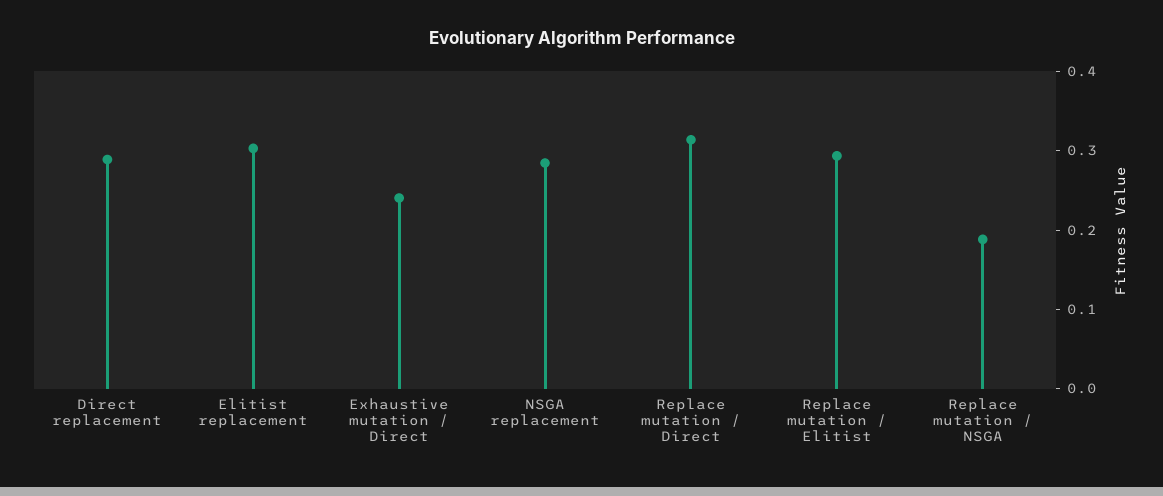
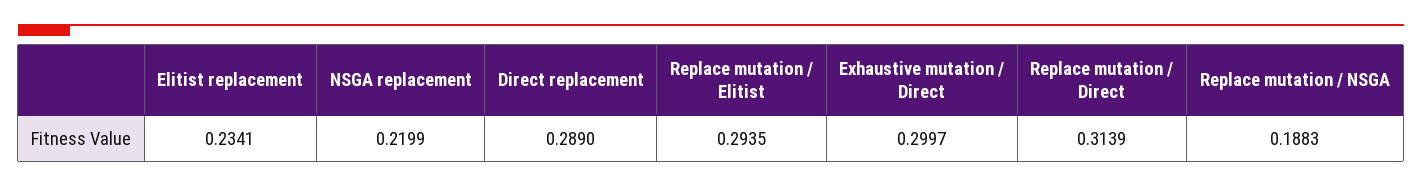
Elitist replacement: 0.3 -> 0.2341
Exhaustive mutation / Direct: 0.24 -> 0.2997
NSGA replacement: 0.28 -> 0.2199

